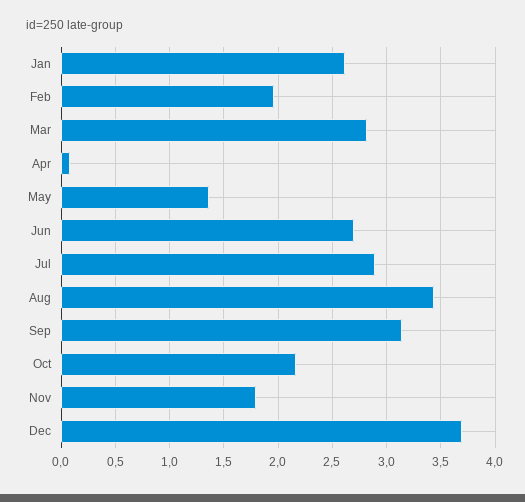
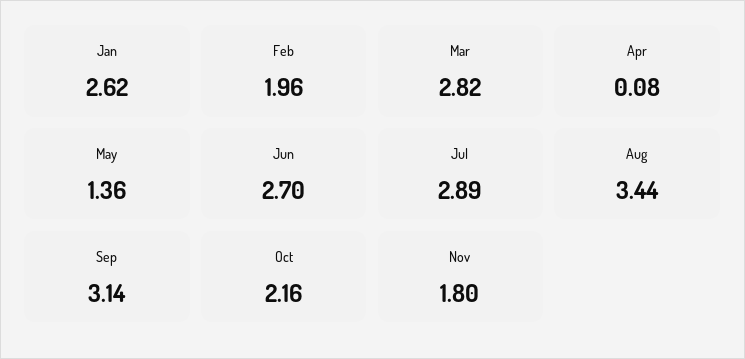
Dec: 3.7 -> none

